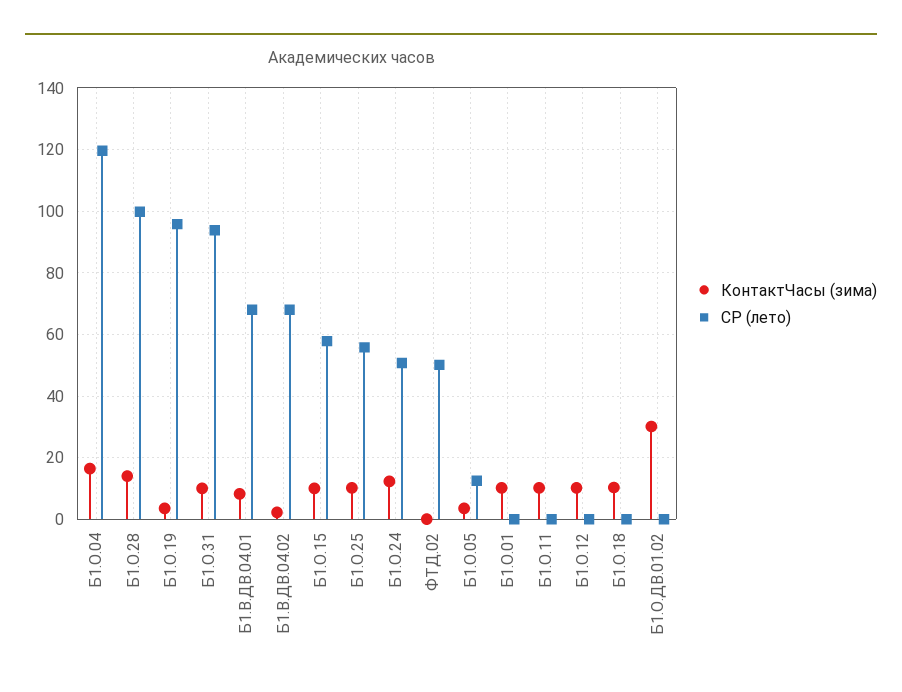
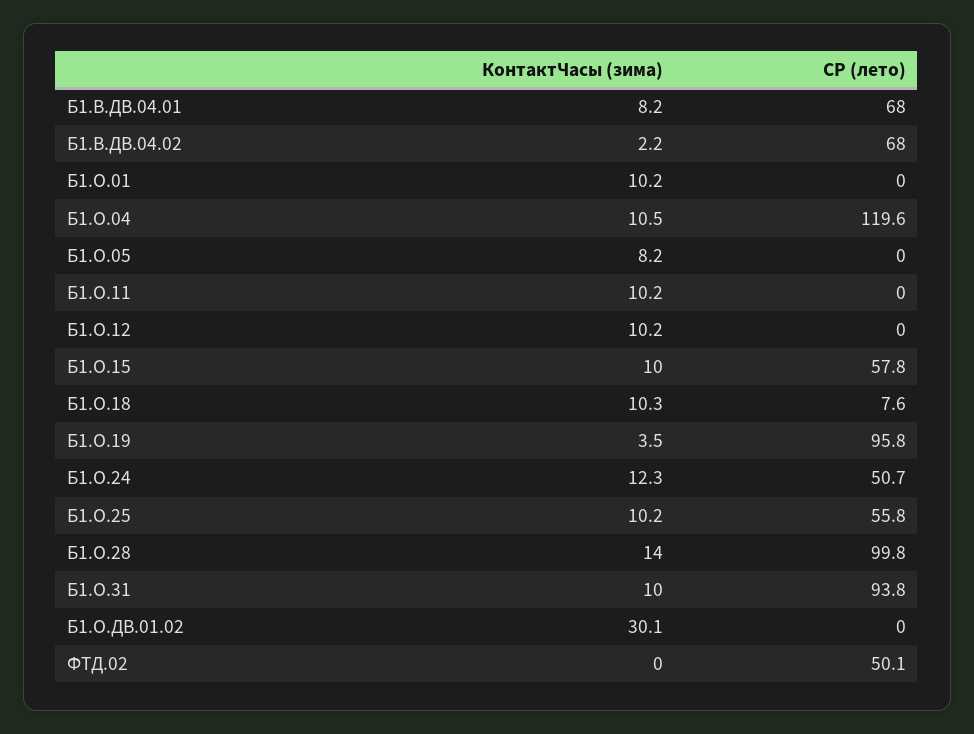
КонтактЧасы (зима), Б1.О.04: 16 -> 10.5
КонтактЧасы (зима), Б1.О.05: 4 -> 8.2
СР (лето), Б1.О.05: 12 -> 0
СР (лето), Б1.О.18: 0 -> 7.6

